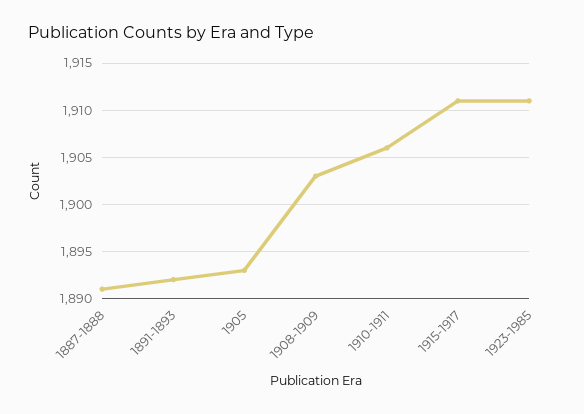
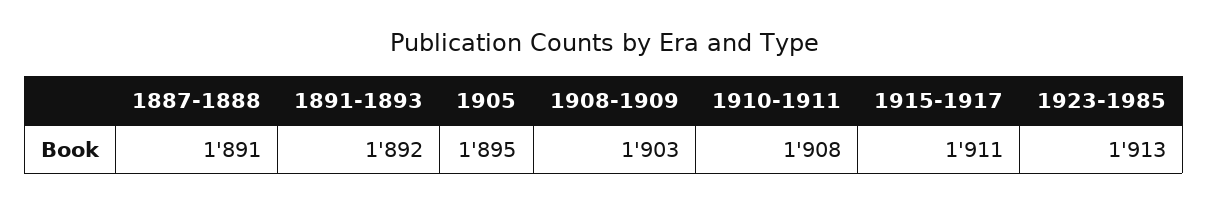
1905: 1893 -> 1895
1910-1911: 1906 -> 1908
1923-1985: 1911 -> 1913

